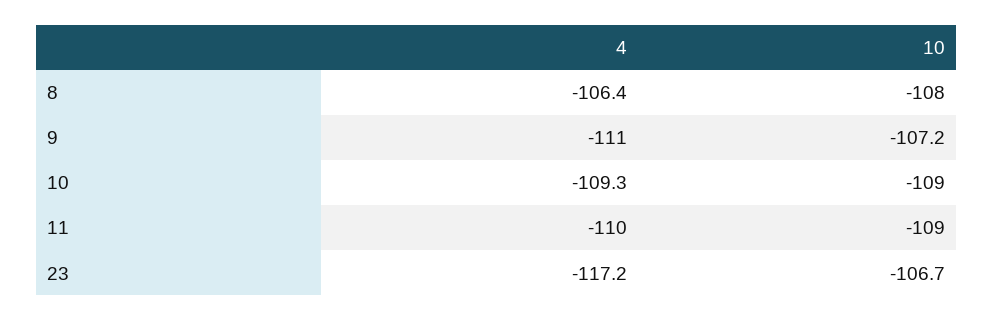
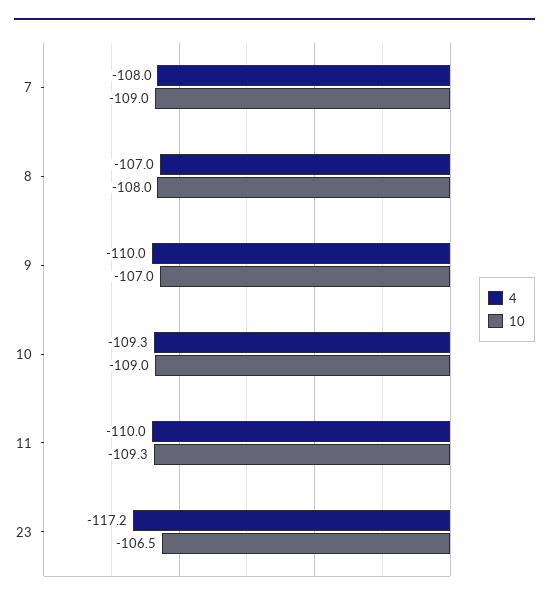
4, 8: -106.4 -> -107
4, 9: -111 -> -110
10, 9: -107.2 -> -107
10, 11: -109 -> -109.3
10, 23: -106.7 -> -106.5
4, 7: none -> -108
10, 7: none -> -109

